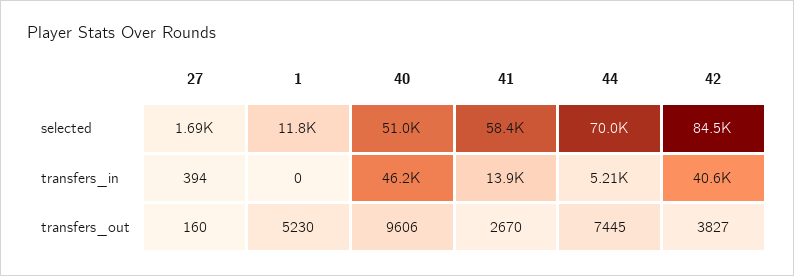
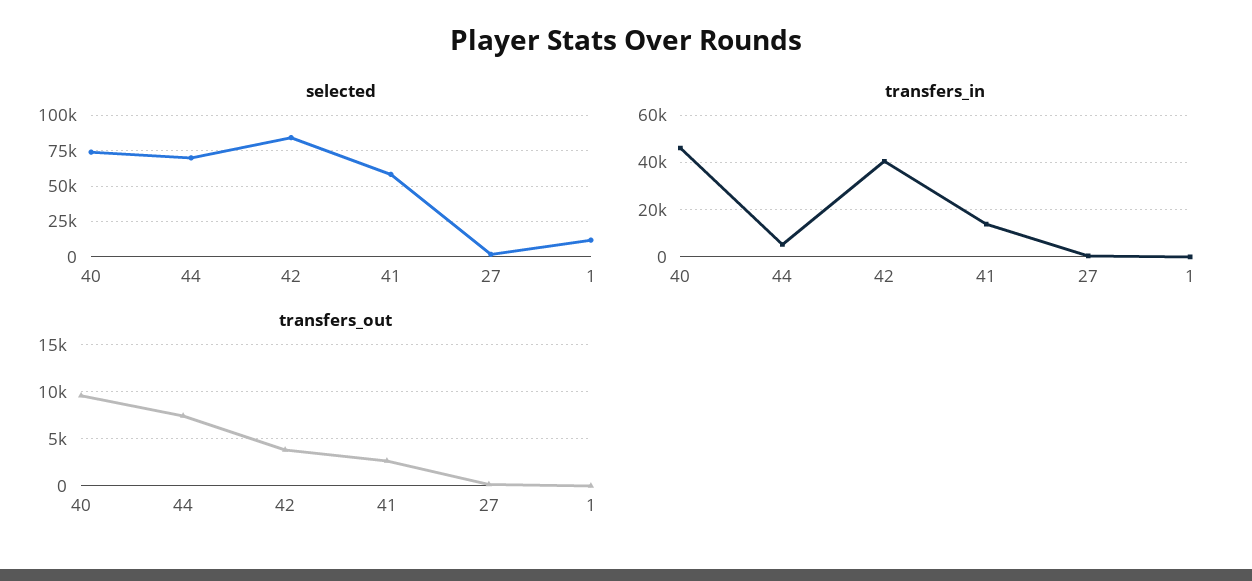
selected, 40: 51000 -> 75000
transfers_out, 1: 5230 -> 0

